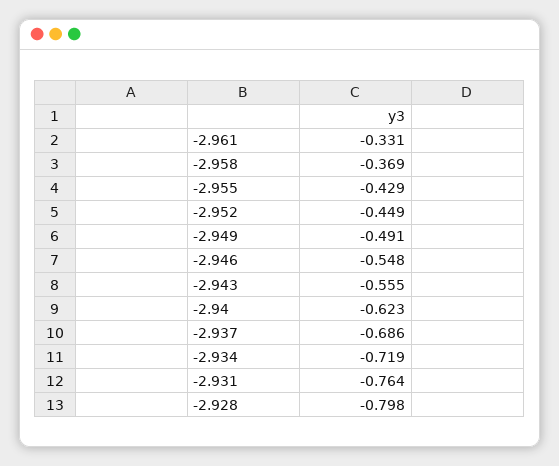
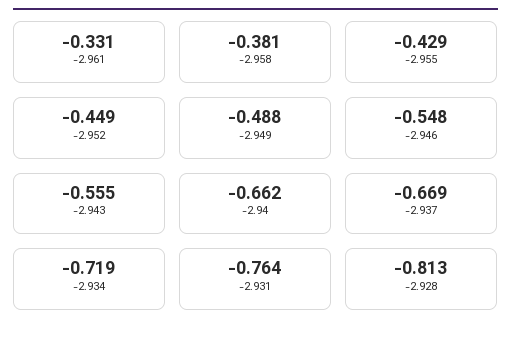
-2.958: -0.369 -> -0.381
-2.949: -0.491 -> -0.488
-2.94: -0.623 -> -0.662
-2.937: -0.686 -> -0.669
-2.928: -0.798 -> -0.813

